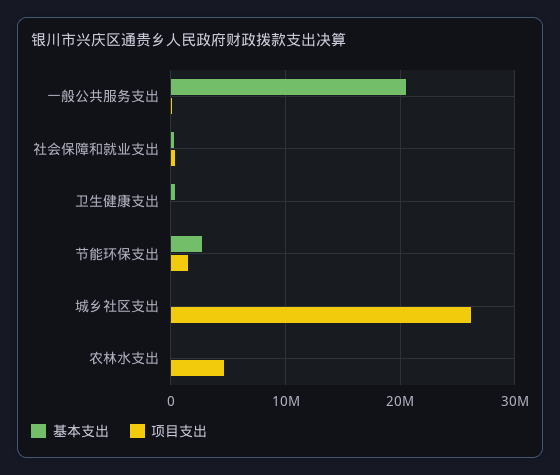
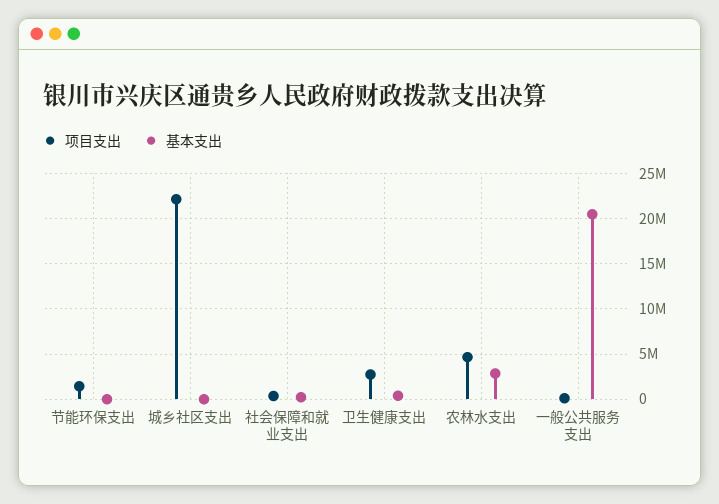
项目支出, 卫生健康支出: 0 -> 3000000
基本支出, 节能环保支出: 3000000 -> 0
项目支出, 城乡社区支出: 26000000 -> 22000000
基本支出, 农林水支出: 0 -> 3000000

